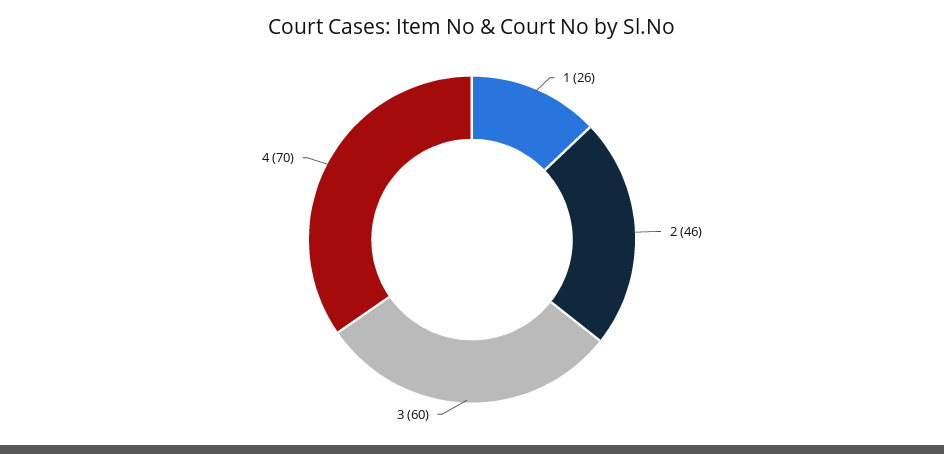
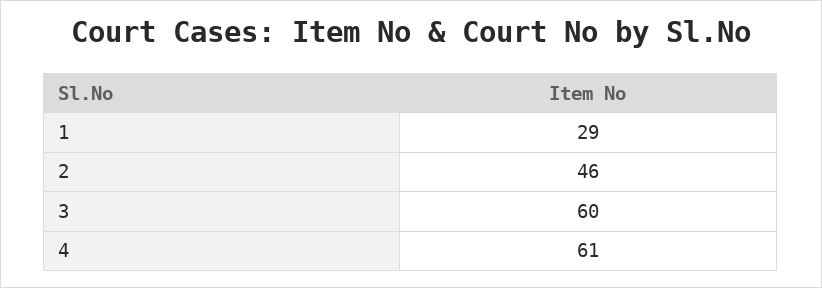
1: 26 -> 29
4: 70 -> 61

